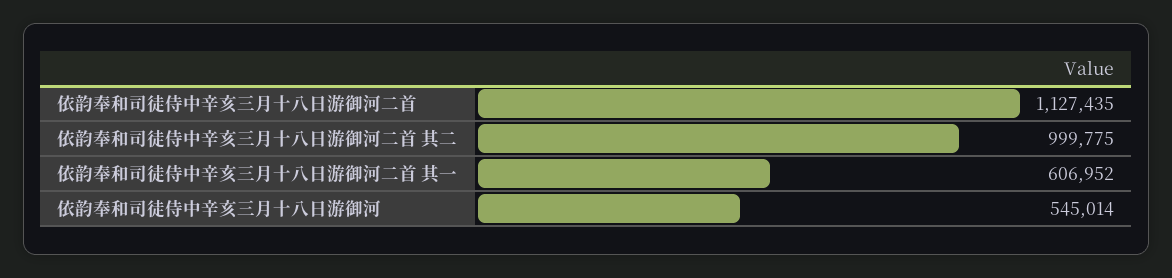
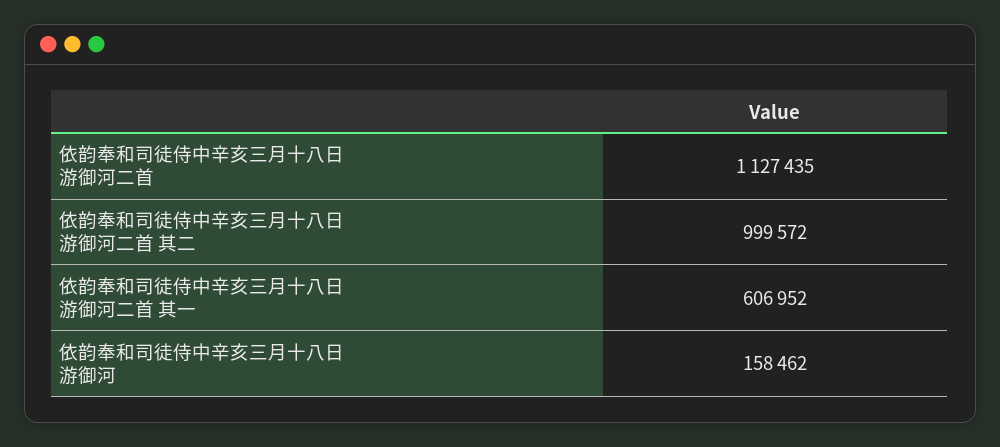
依韵奉和司徒侍中辛亥三月十八日游御河二首 其二: 999775 -> 999572
依韵奉和司徒侍中辛亥三月十八日游御河: 545014 -> 158462

